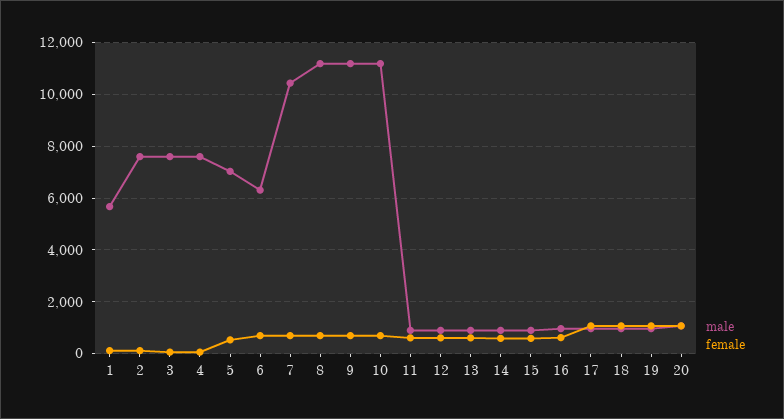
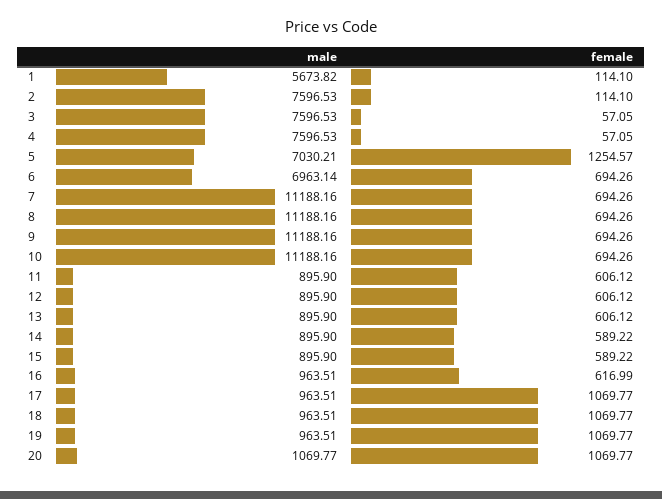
female, 5: 500 -> 1254.57
male, 6: 6250 -> 6963.14
male, 7: 10500 -> 11188.16

